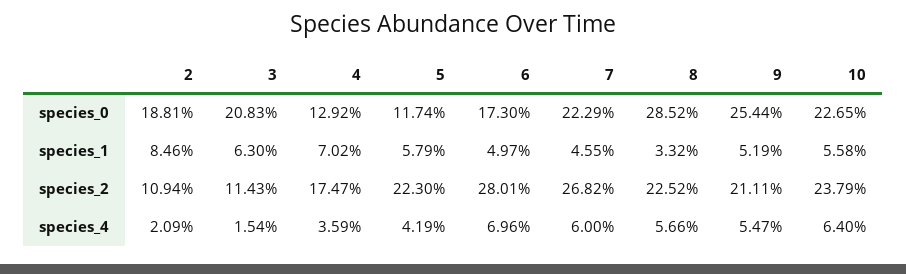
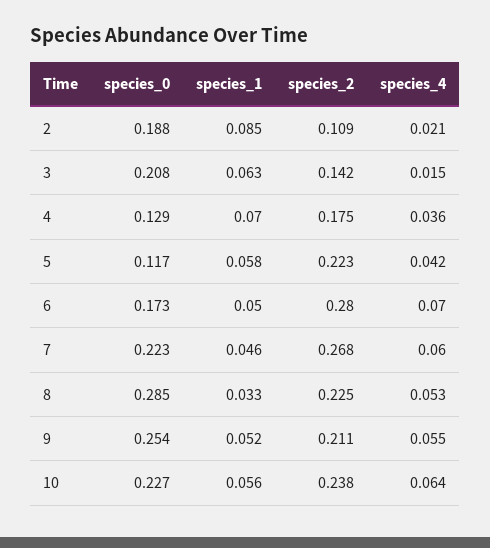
3, species_2: 0.1143 -> 0.142
8, species_4: 0.0566 -> 0.053

